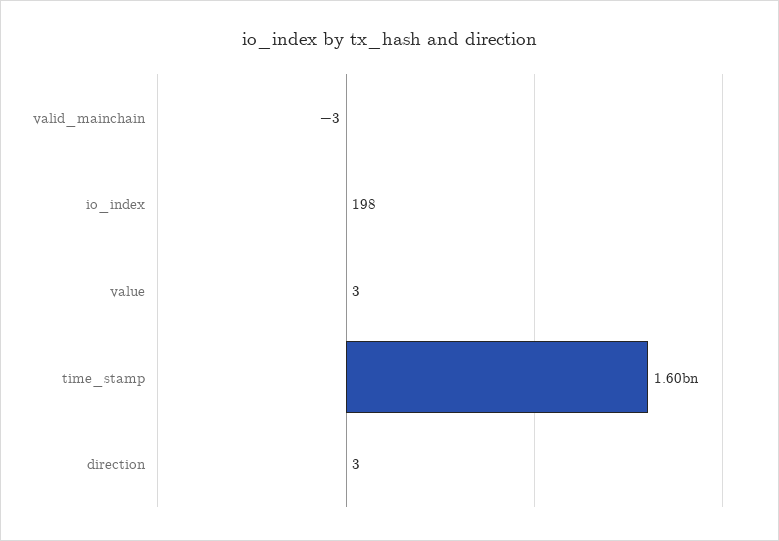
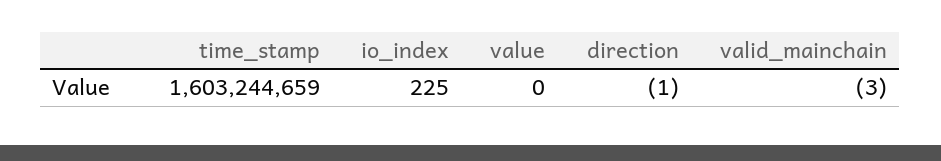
io_index: 198 -> 225
value: 3 -> 0
direction: 3 -> -1

